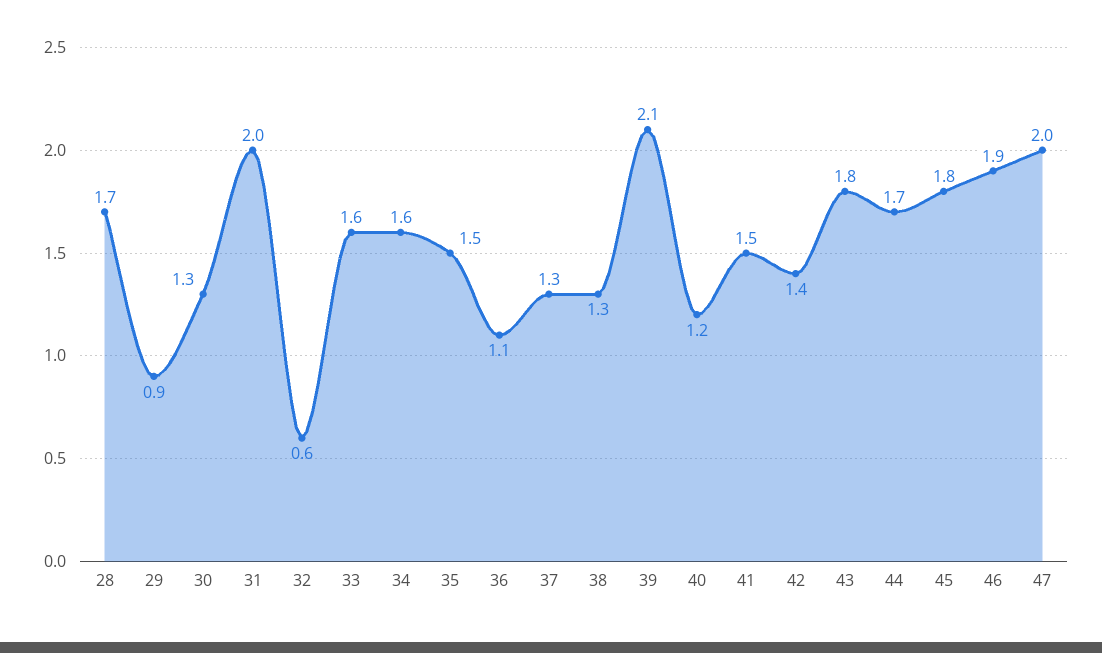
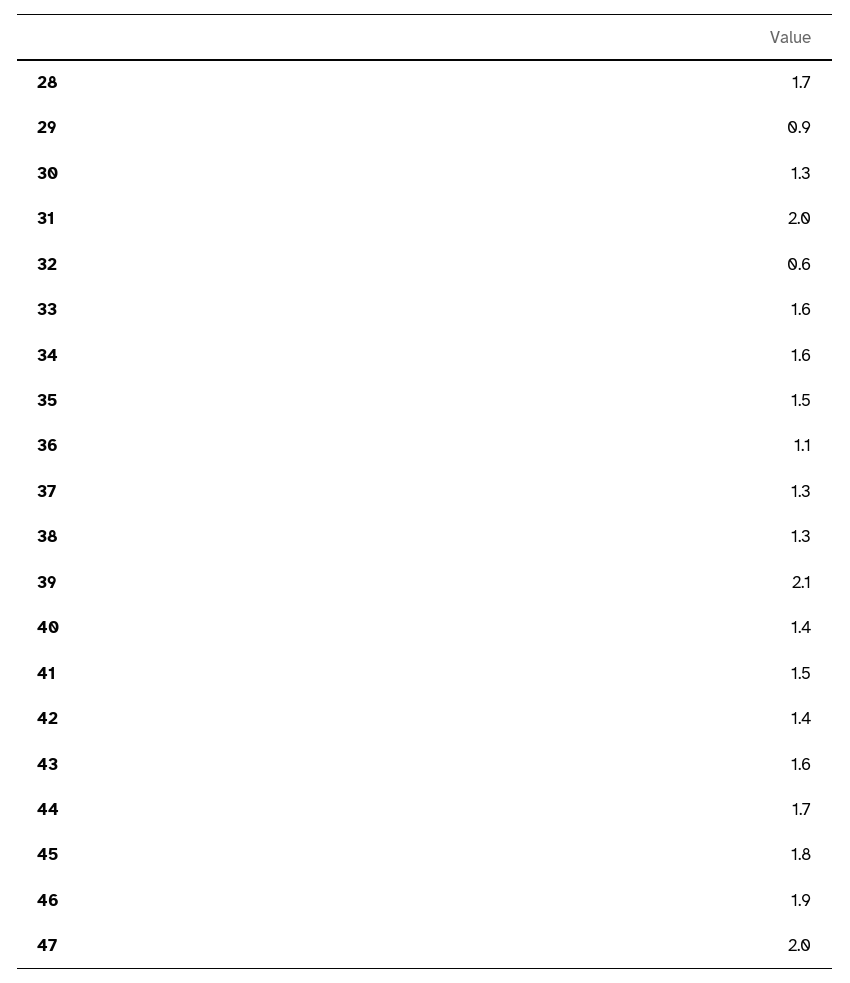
40: 1.2 -> 1.4
43: 1.8 -> 1.6

